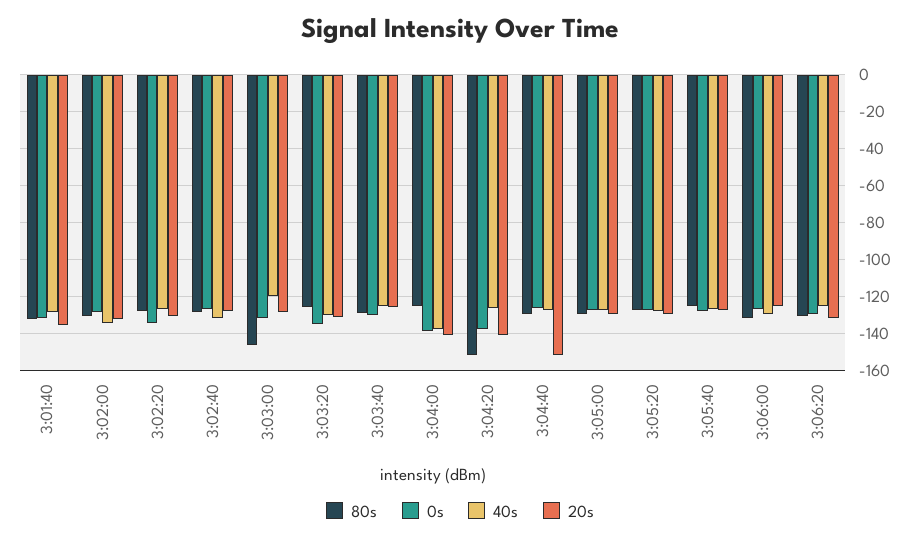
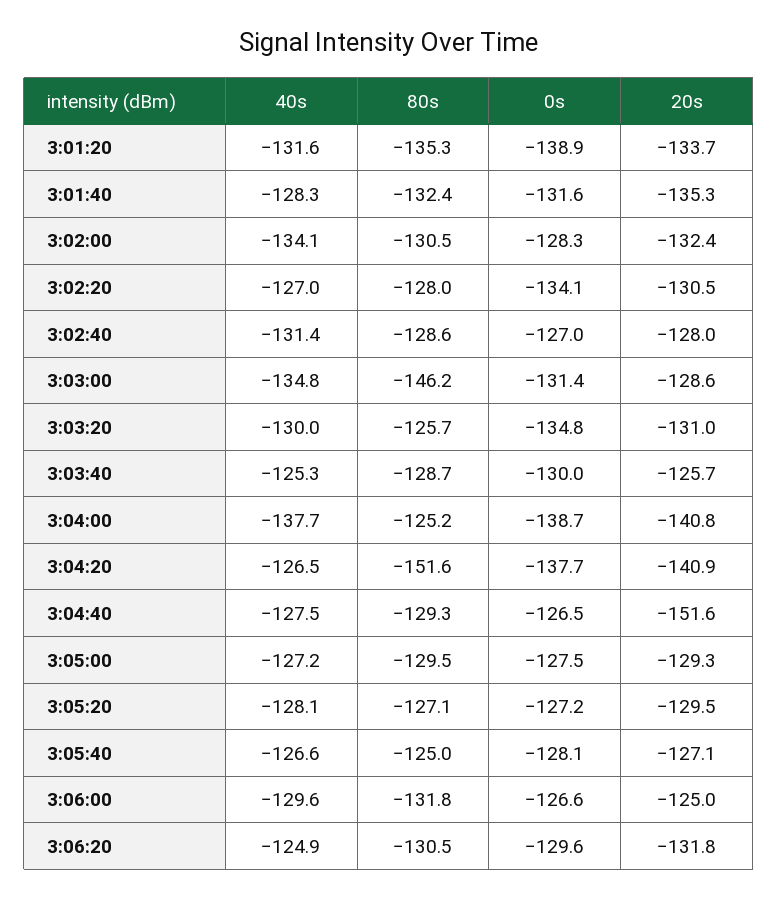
40s, 3:03:00: -120 -> -134.8
40s, 3:01:20: none -> -131.6
80s, 3:01:20: none -> -135.3
0s, 3:01:20: none -> -138.9
20s, 3:01:20: none -> -133.7

